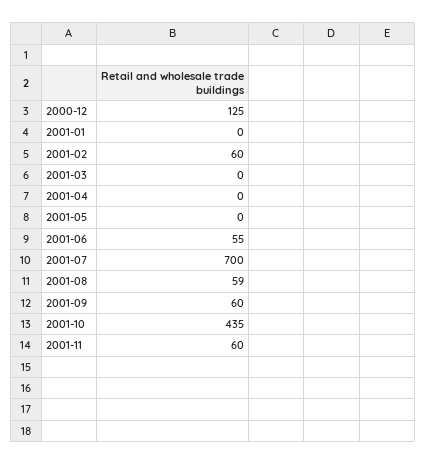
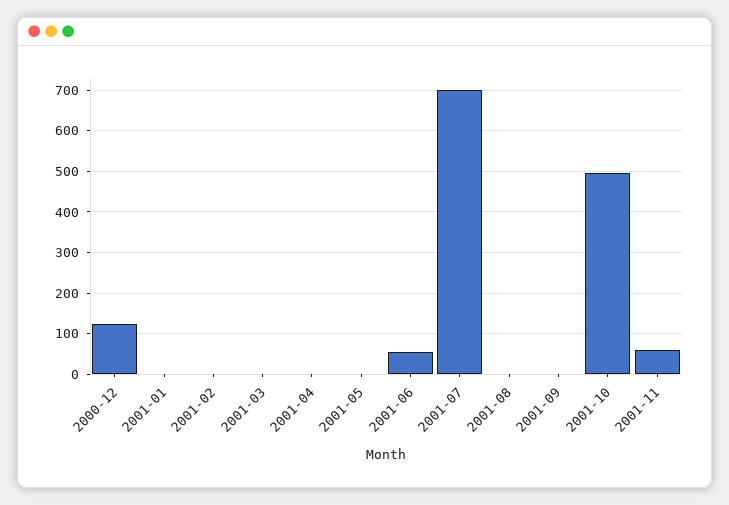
2001-02: 60 -> 0
2001-08: 59 -> 0
2001-09: 60 -> 0
2001-10: 435 -> 500

